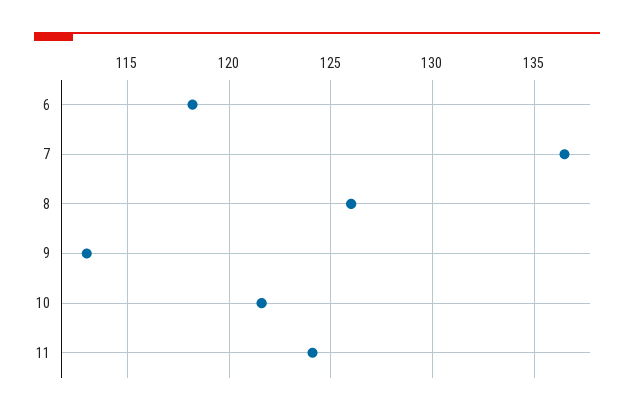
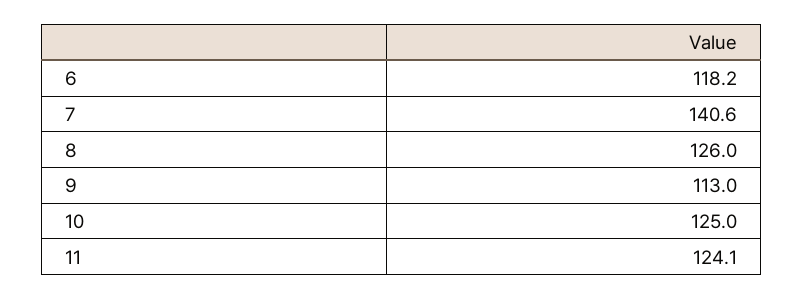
7: 136.5 -> 140.6
10: 121.5 -> 125

